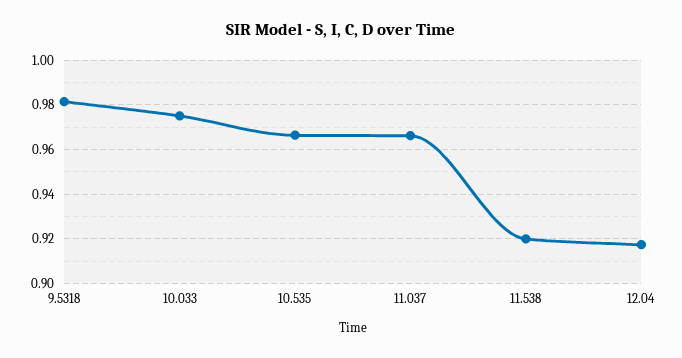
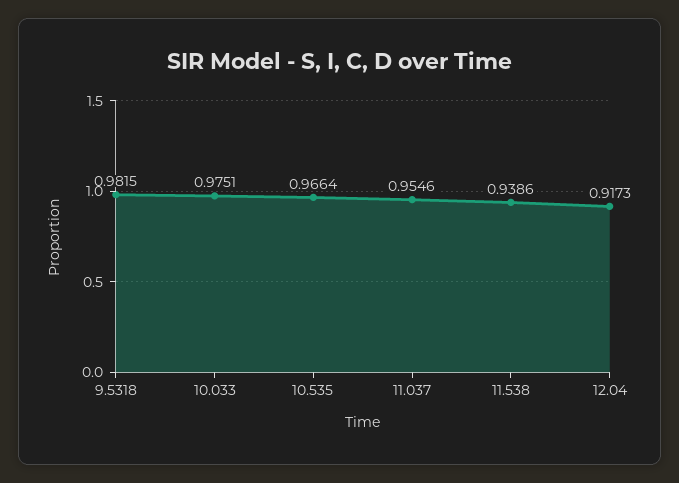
11.037: 0.965 -> 0.9546
11.538: 0.92 -> 0.9386

